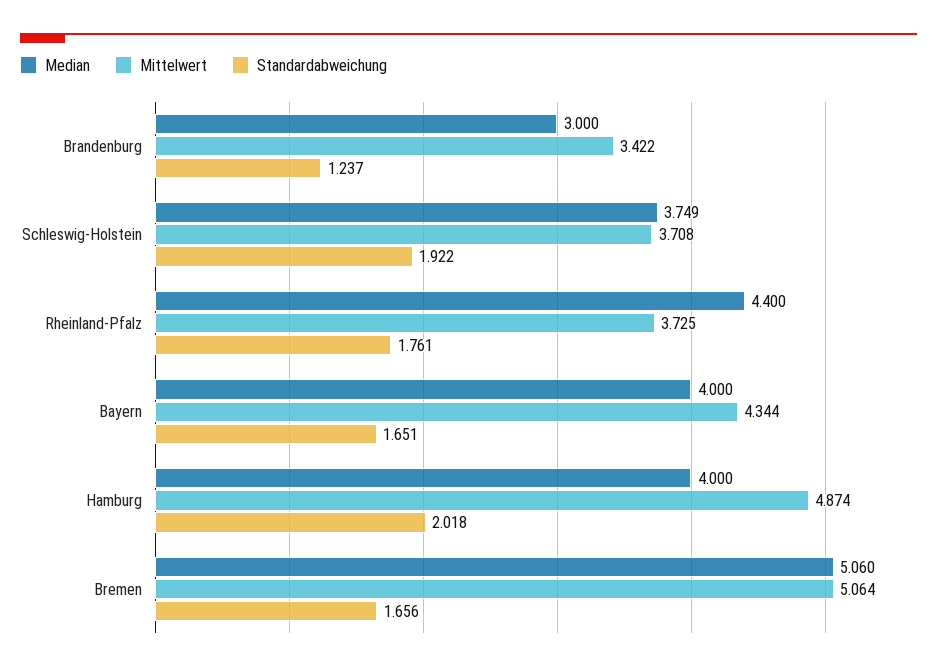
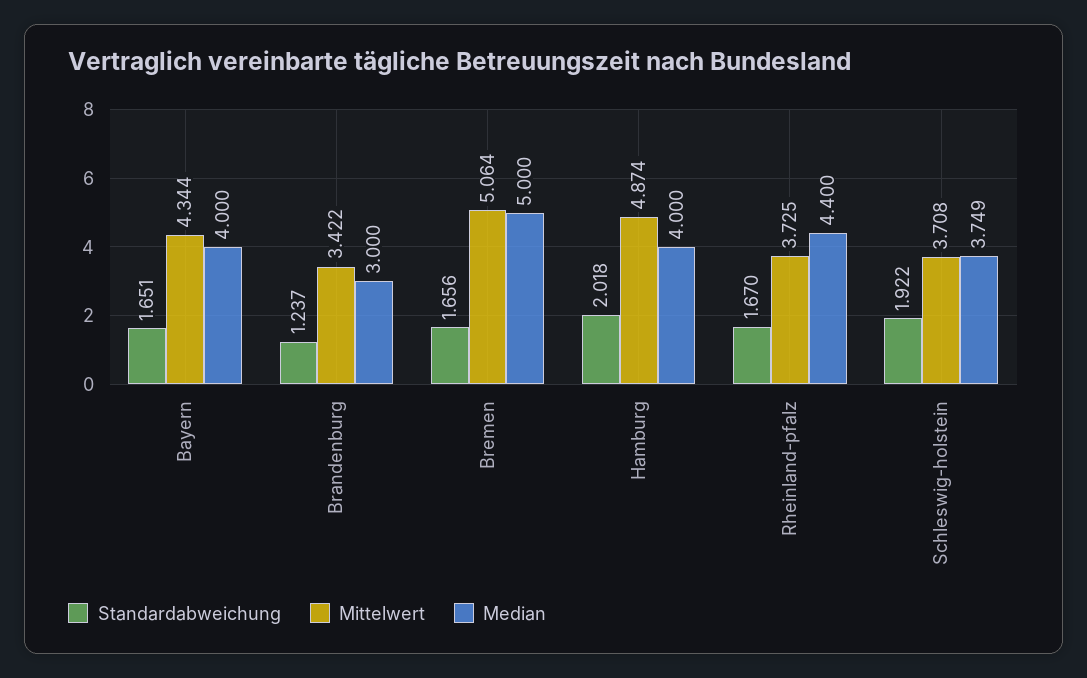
Standardabweichung, Rheinland-Pfalz: 1.761 -> 1.67
Median, Bremen: 5.06 -> 5

